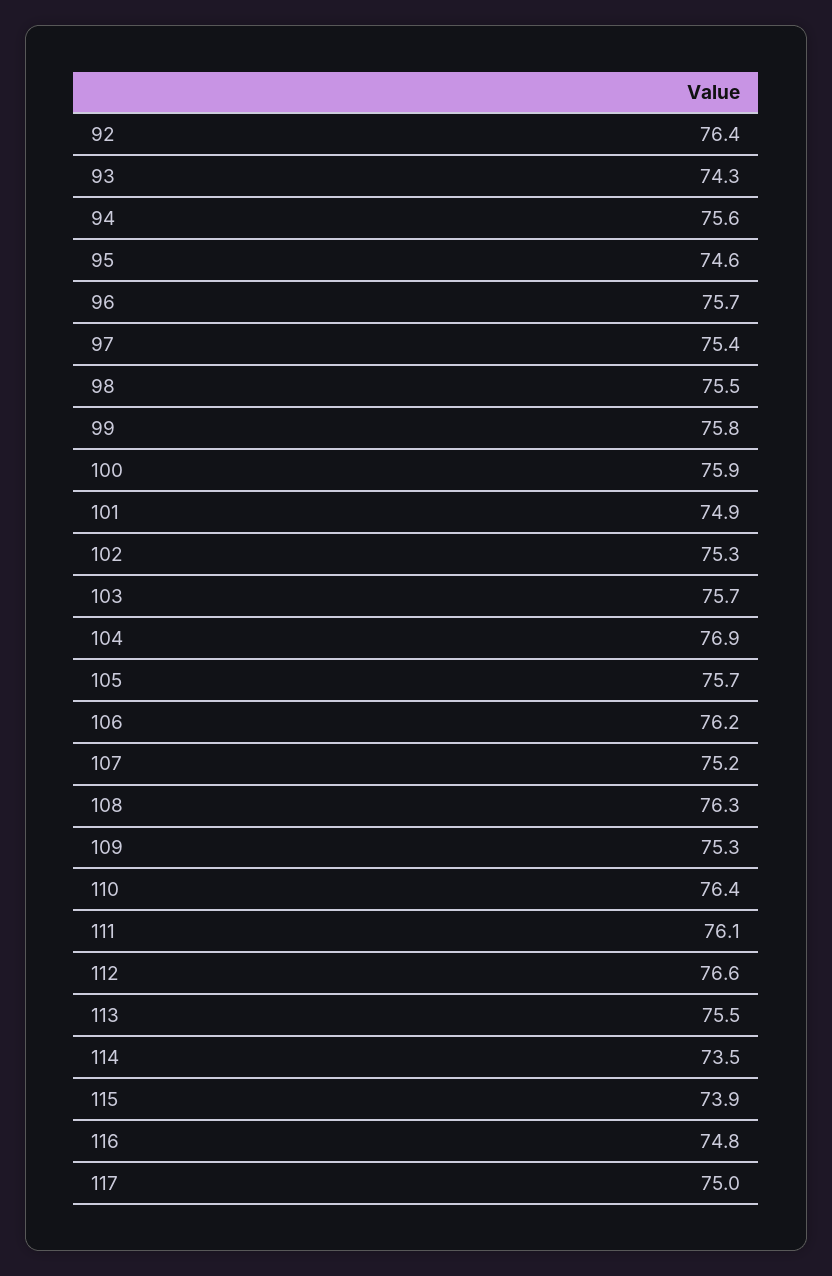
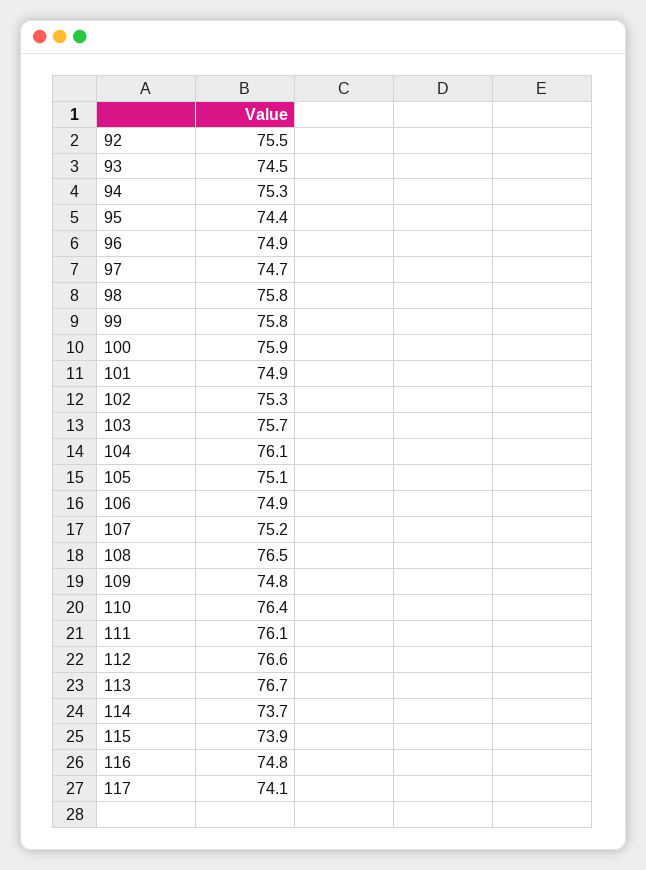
92: 76.4 -> 75.5
93: 74.3 -> 74.5
94: 75.6 -> 75.3
95: 74.6 -> 74.4
96: 75.7 -> 74.9
97: 75.4 -> 74.7
98: 75.5 -> 75.8
104: 76.9 -> 76.1
105: 75.7 -> 75.1
106: 76.2 -> 74.9
108: 76.3 -> 76.5
109: 75.3 -> 74.8
113: 75.5 -> 76.7
114: 73.5 -> 73.7
117: 75 -> 74.1

